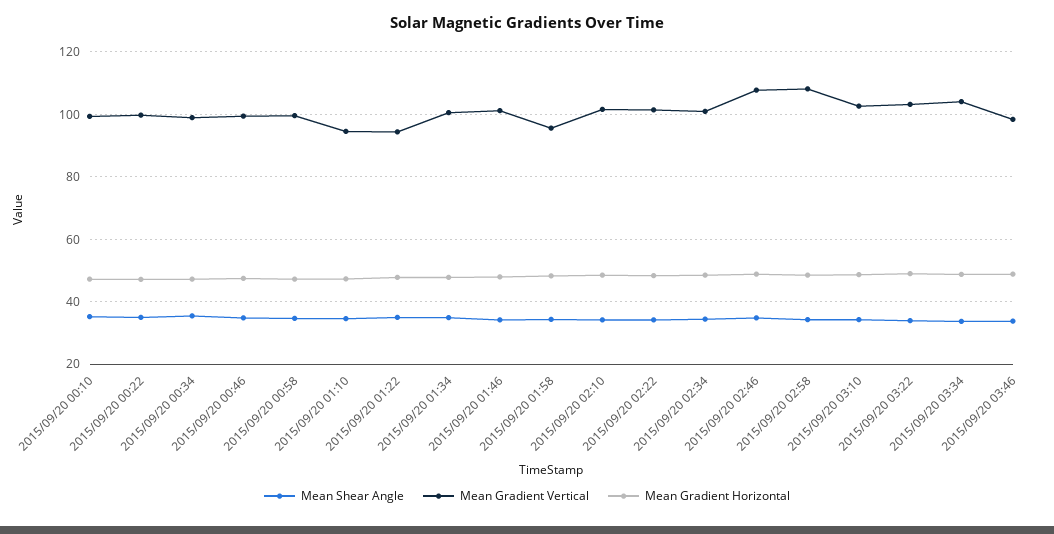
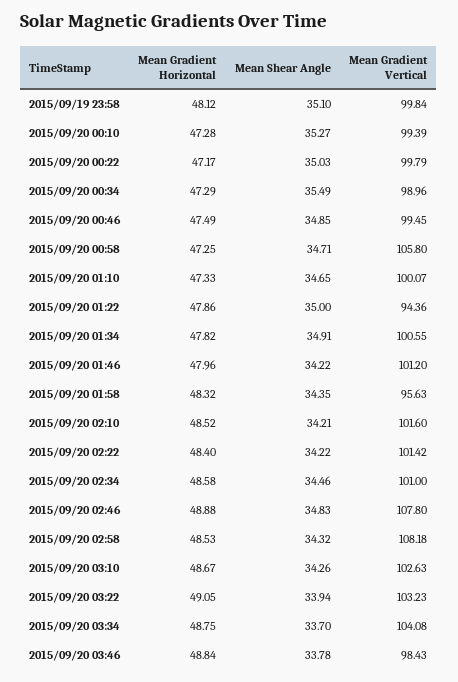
Mean Gradient Vertical, 2015/09/20 00:58: 100 -> 105.8
Mean Gradient Vertical, 2015/09/20 01:10: 94 -> 100.07
Mean Gradient Horizontal, 2015/09/19 23:58: none -> 48.12
Mean Shear Angle, 2015/09/19 23:58: none -> 35.1
Mean Gradient Vertical, 2015/09/19 23:58: none -> 99.84

